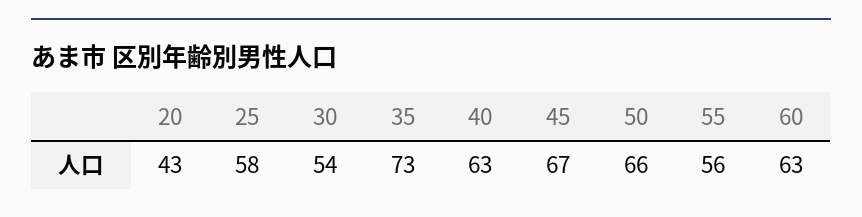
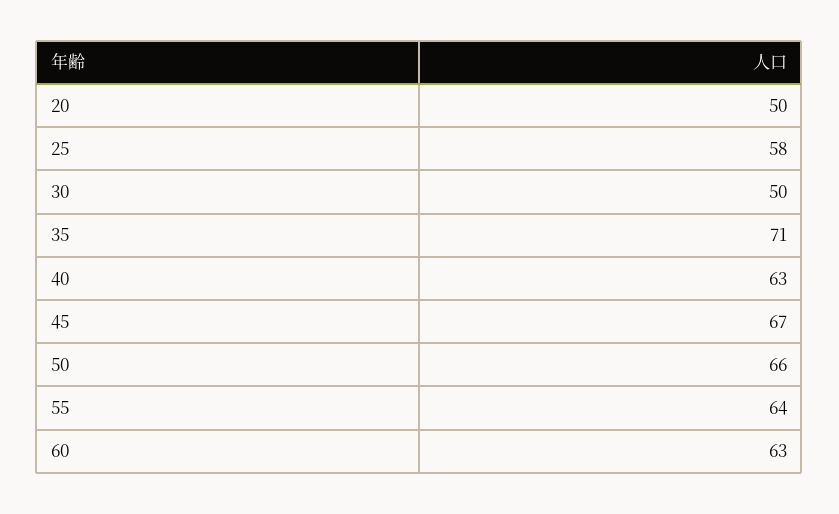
20: 43 -> 50
30: 54 -> 50
35: 73 -> 71
55: 56 -> 64

